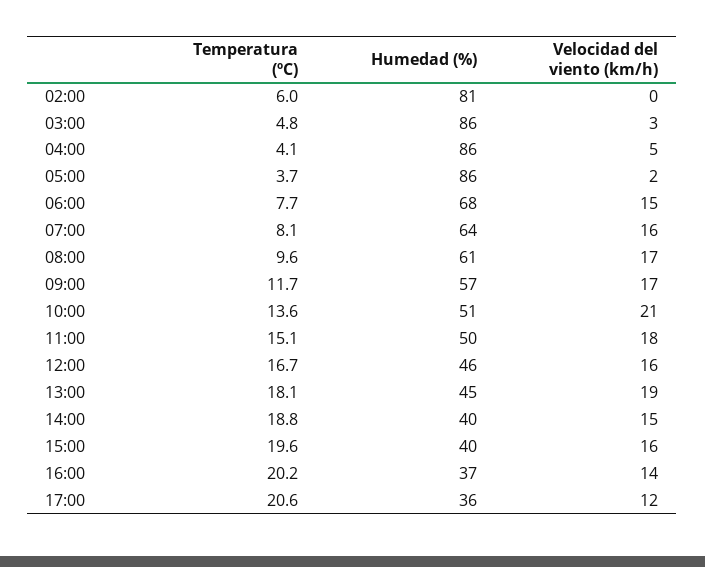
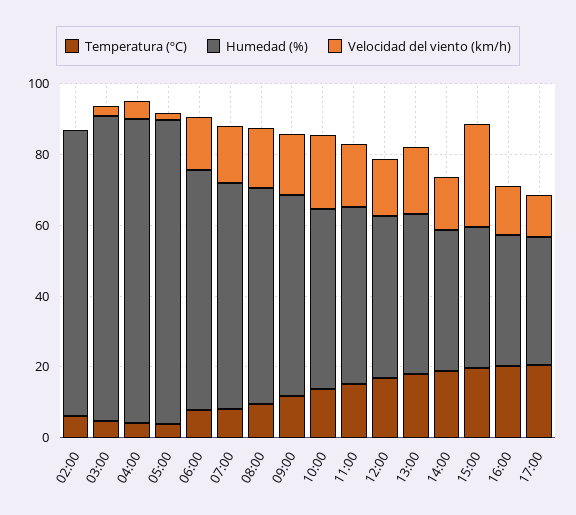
Velocidad del viento (km/h), 15:00: 16 -> 30

